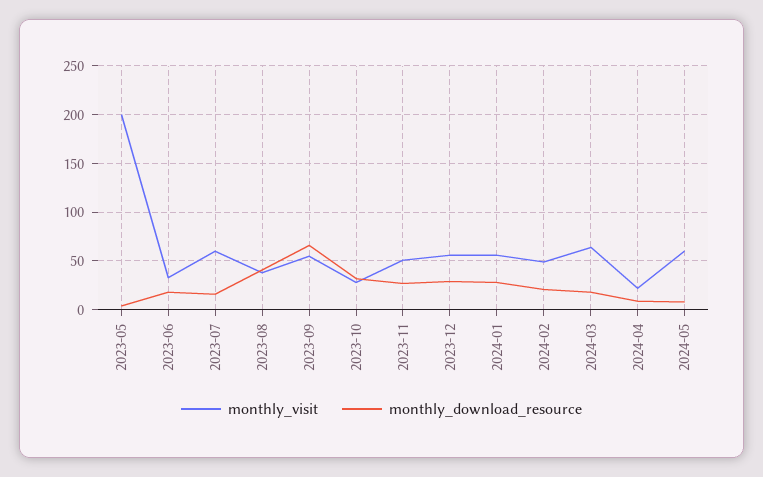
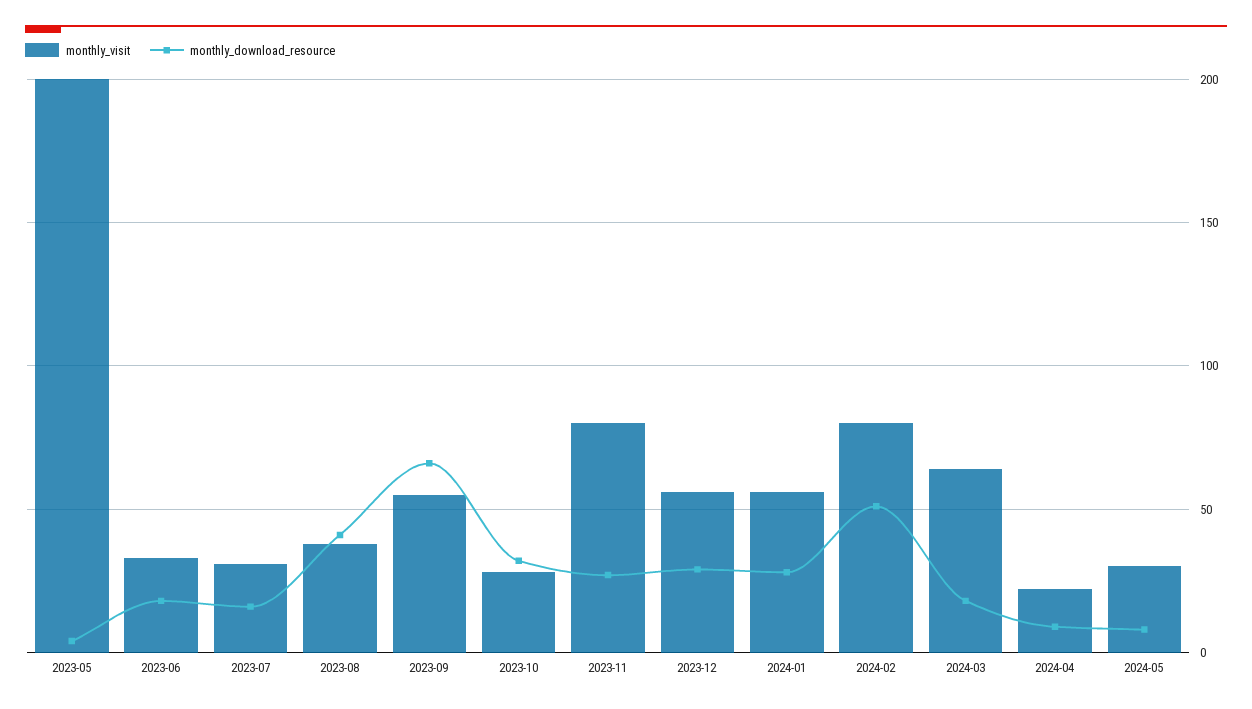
monthly_visit, 2023-07: 60 -> 30
monthly_visit, 2023-11: 50 -> 80
monthly_visit, 2024-02: 50 -> 80
monthly_download_resource, 2024-02: 20 -> 50
monthly_visit, 2024-05: 60 -> 30

